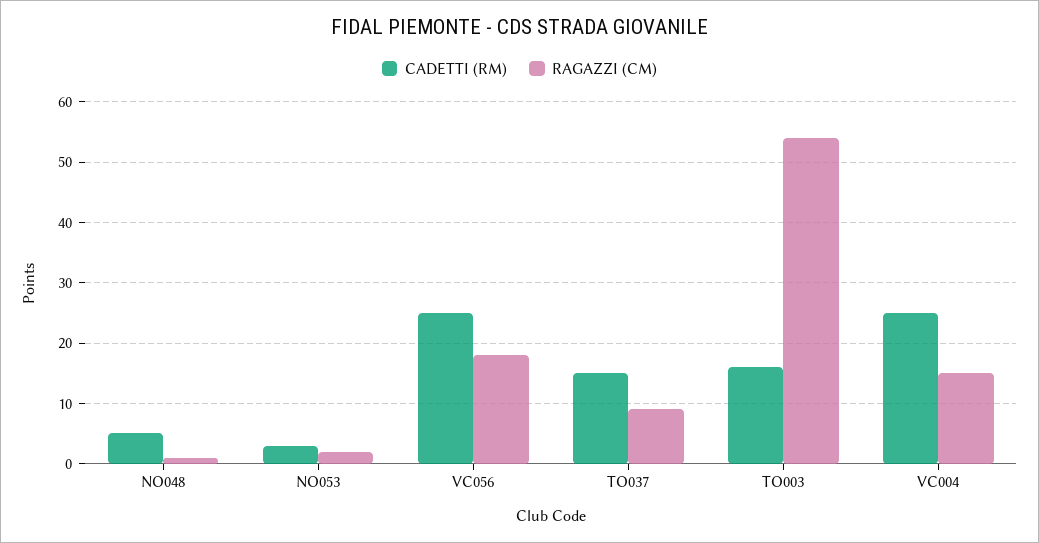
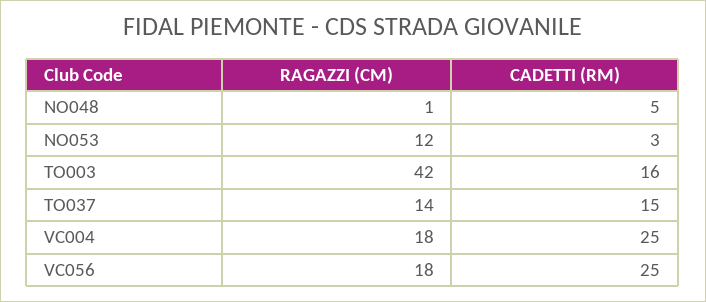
RAGAZZI (CM), NO053: 2 -> 12
RAGAZZI (CM), TO037: 9 -> 14
RAGAZZI (CM), TO003: 54 -> 42
RAGAZZI (CM), VC004: 15 -> 18

